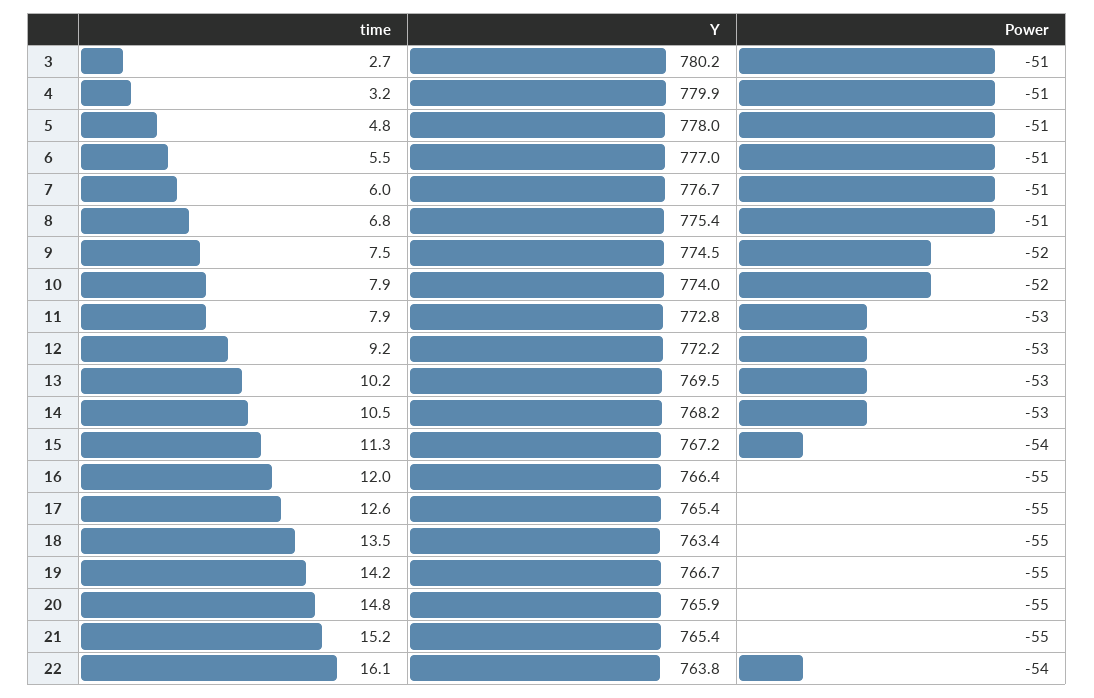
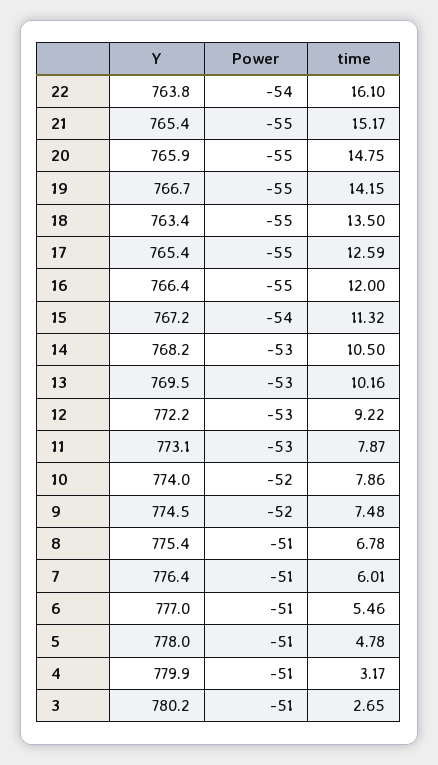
Y, 7: 776.7 -> 776.4
Y, 11: 772.8 -> 773.1

